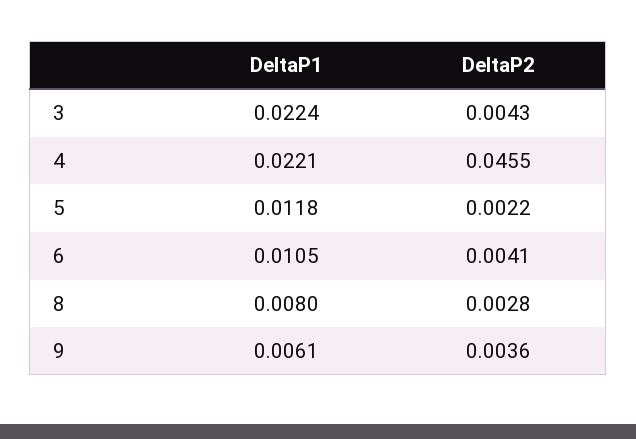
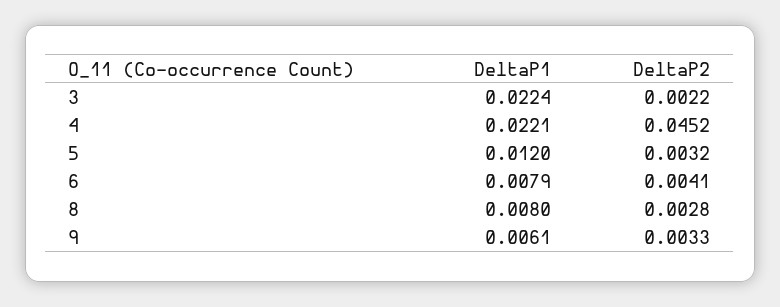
DeltaP2, 3: 0.0043 -> 0.0022
DeltaP2, 4: 0.0455 -> 0.0452
DeltaP1, 5: 0.0118 -> 0.012
DeltaP2, 5: 0.0022 -> 0.0032
DeltaP1, 6: 0.0105 -> 0.0079
DeltaP2, 9: 0.0036 -> 0.0033

